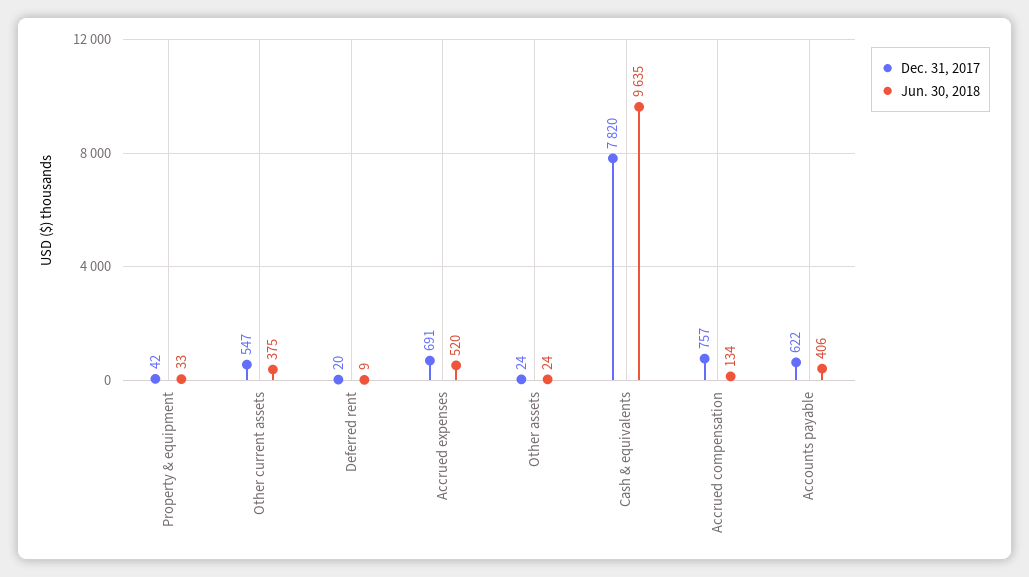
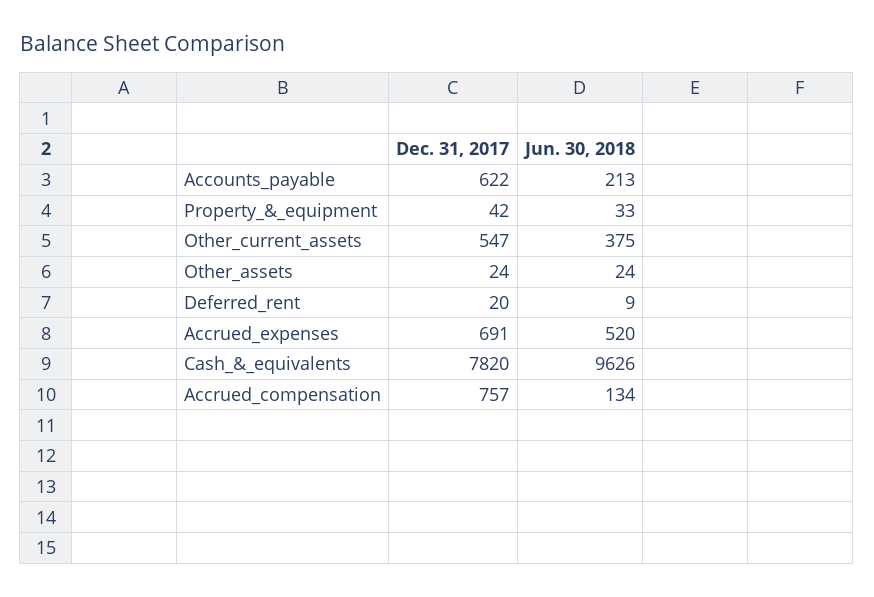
Jun. 30, 2018, Cash & equivalents: 9635 -> 9626
Jun. 30, 2018, Accounts payable: 406 -> 213

